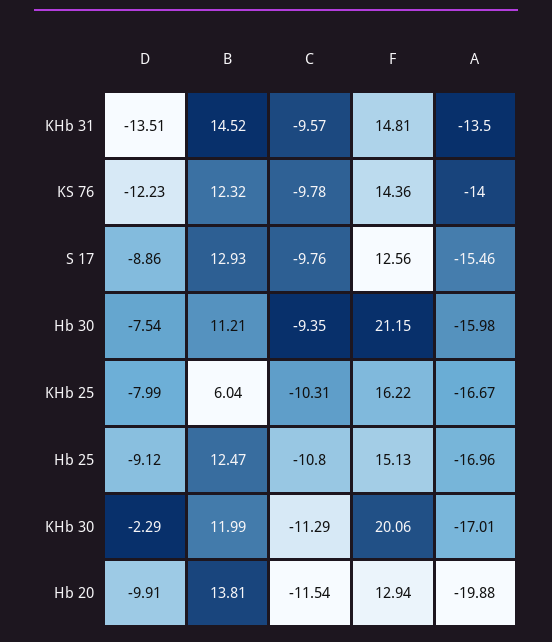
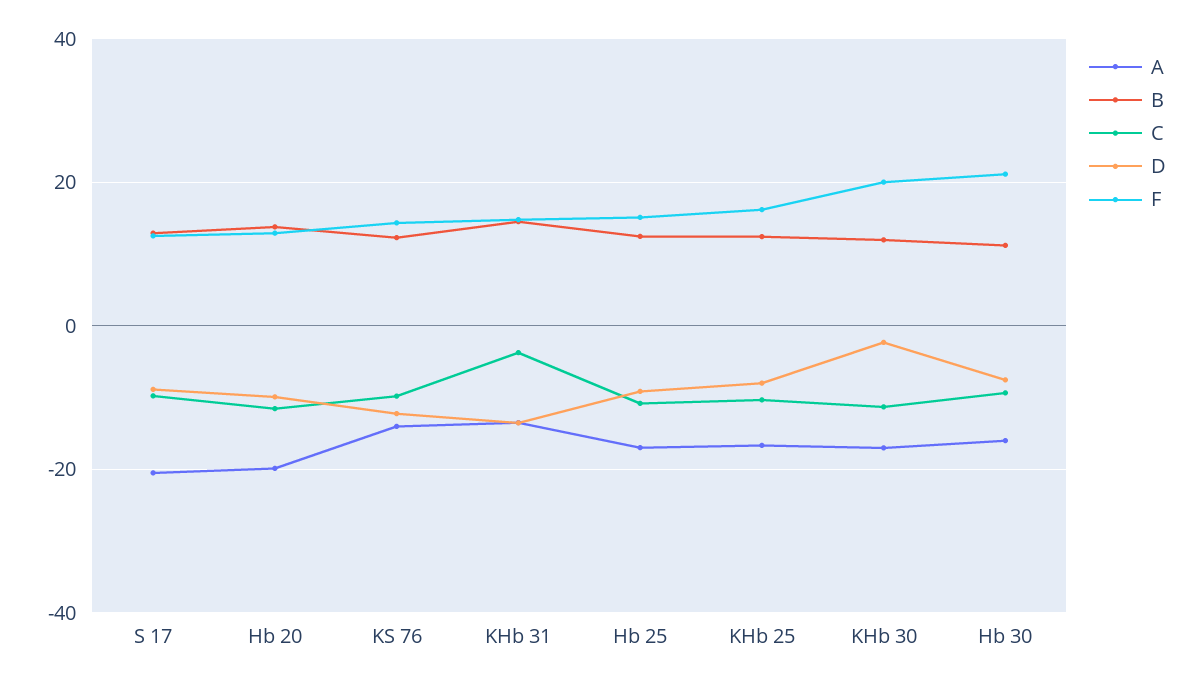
C, KHb 31: -9.57 -> -4
A, S 17: -15.46 -> -20
B, KHb 25: 6.04 -> 12

